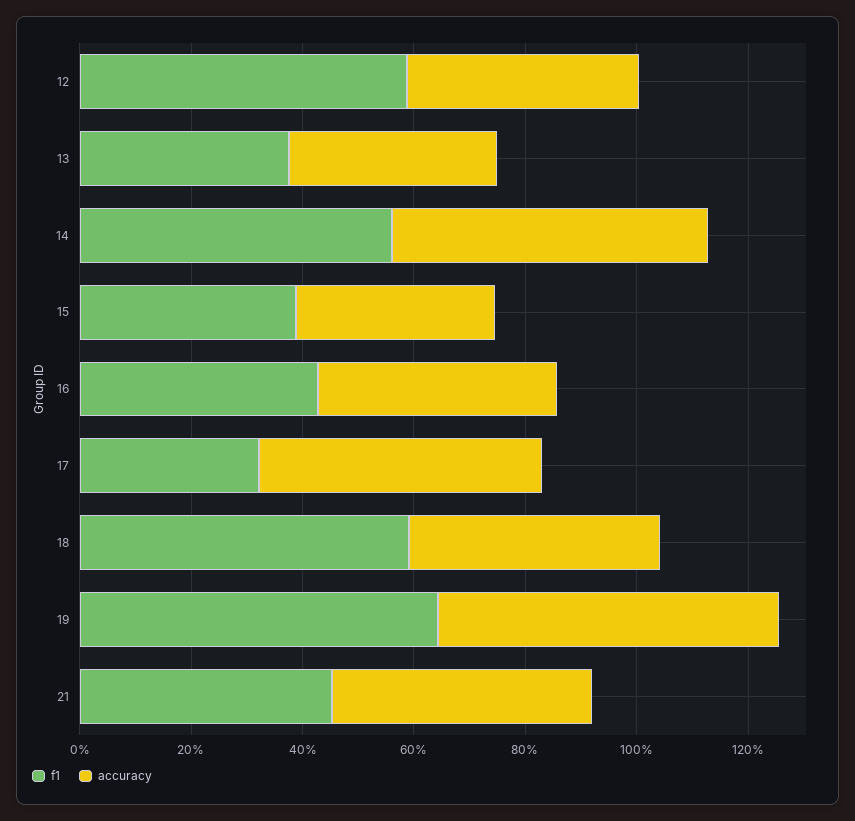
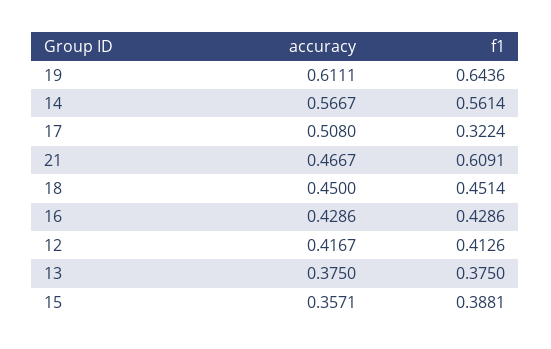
f1, 12: 0.6 -> 0.4126
f1, 18: 0.6 -> 0.4514
f1, 21: 0.45 -> 0.6091

